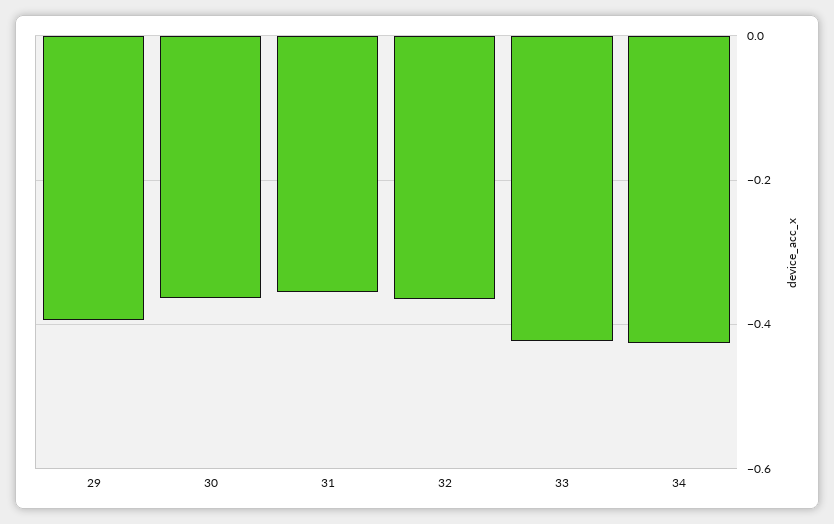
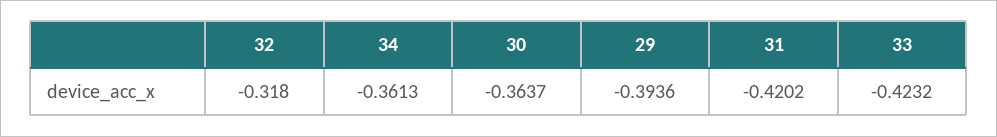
31: -0.36 -> -0.4202
32: -0.36 -> -0.318
34: -0.42 -> -0.3613

